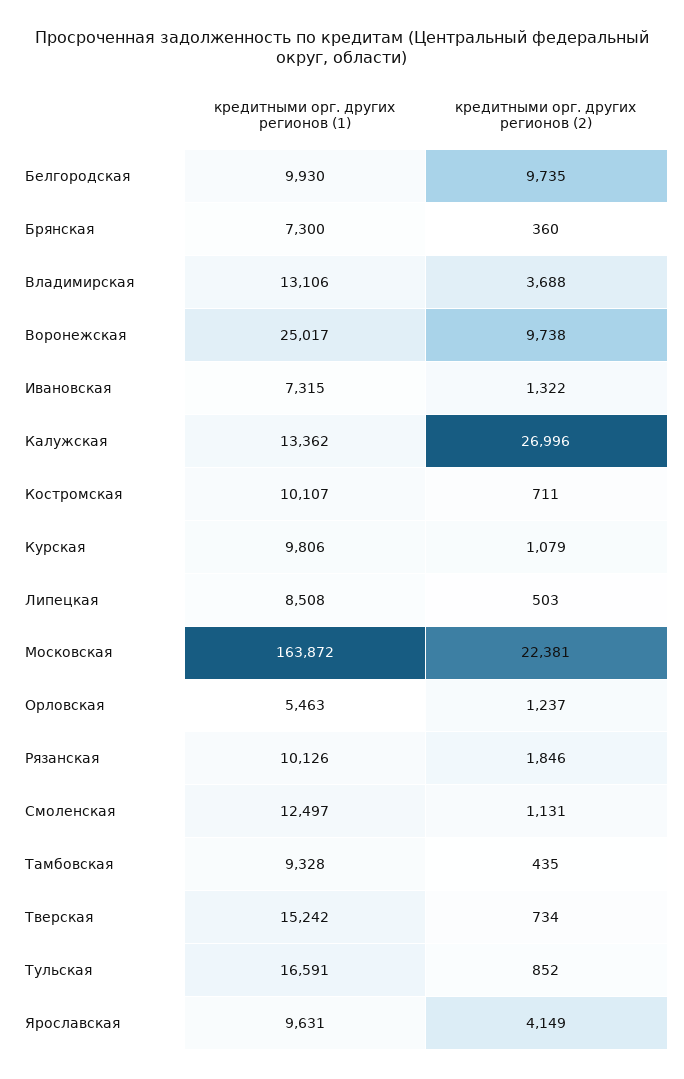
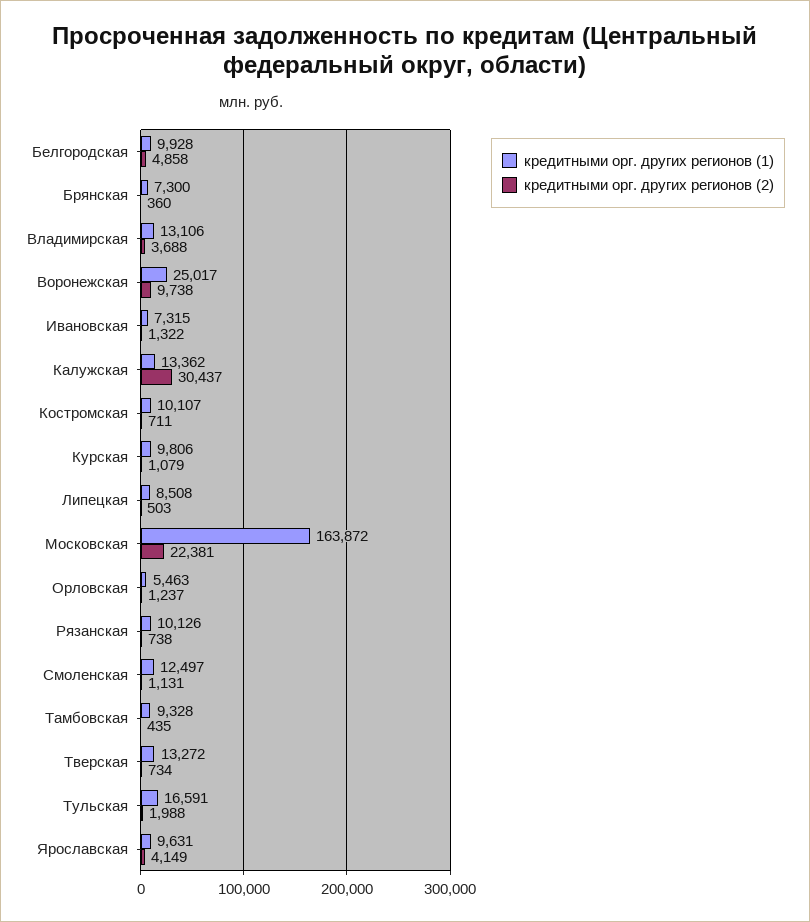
кредитными орг. других регионов (1), Белгородская: 9930 -> 9928
кредитными орг. других регионов (2), Белгородская: 9735 -> 4858
кредитными орг. других регионов (2), Калужская: 26996 -> 30437
кредитными орг. других регионов (2), Рязанская: 1846 -> 738
кредитными орг. других регионов (1), Тверская: 15242 -> 13272
кредитными орг. других регионов (2), Тульская: 852 -> 1988

